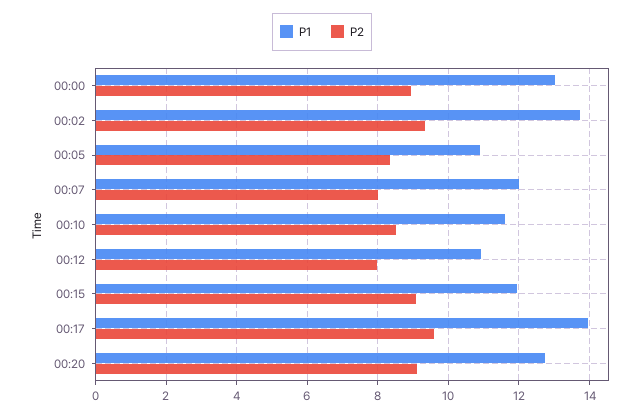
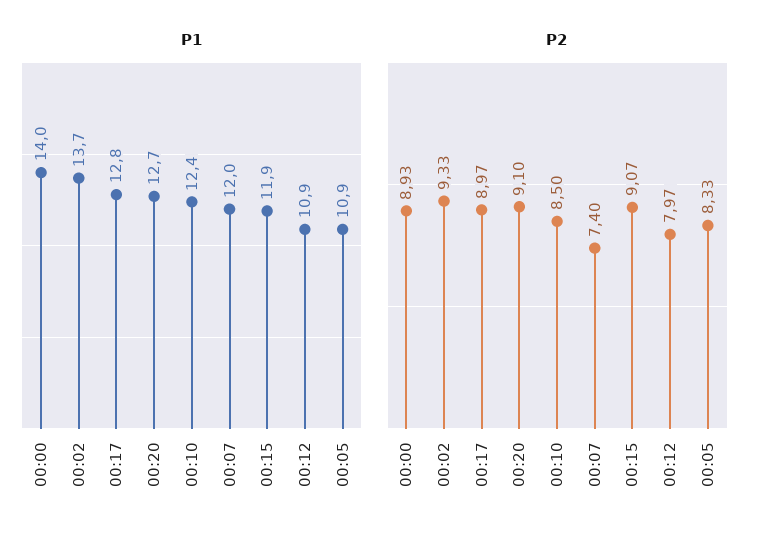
P1, 00:00: 13 -> 14
P2, 00:07: 8 -> 7.4
P1, 00:10: 11.6 -> 12.4
P1, 00:17: 14 -> 12.8
P2, 00:17: 9.6 -> 8.97

